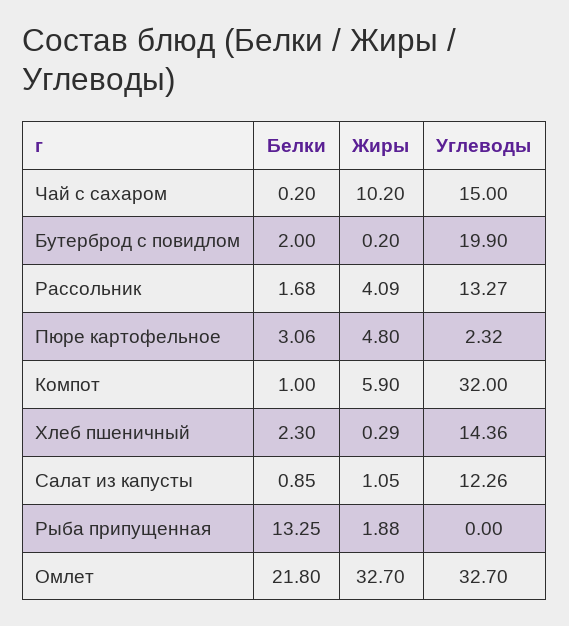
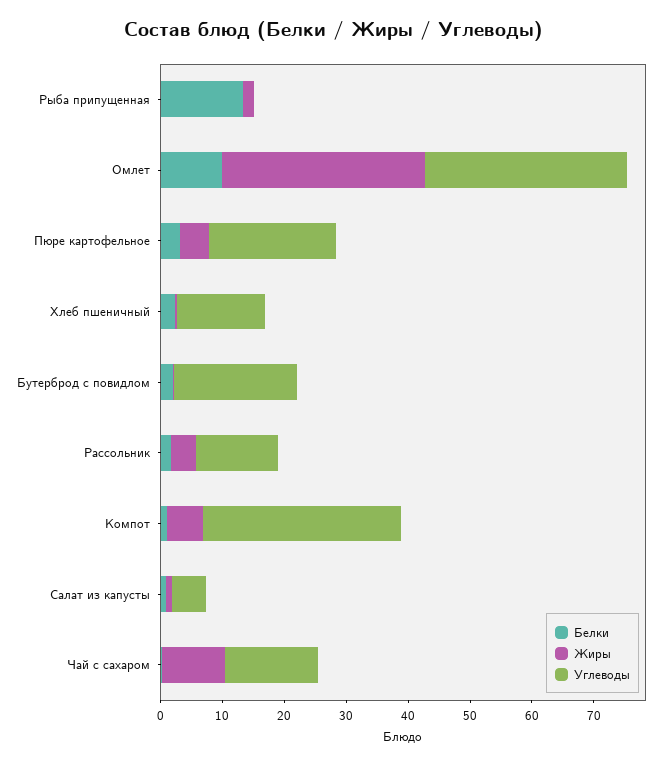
Углеводы, Пюре картофельное: 2.32 -> 20
Углеводы, Салат из капусты: 12.26 -> 6
Белки, Омлет: 21.8 -> 10

